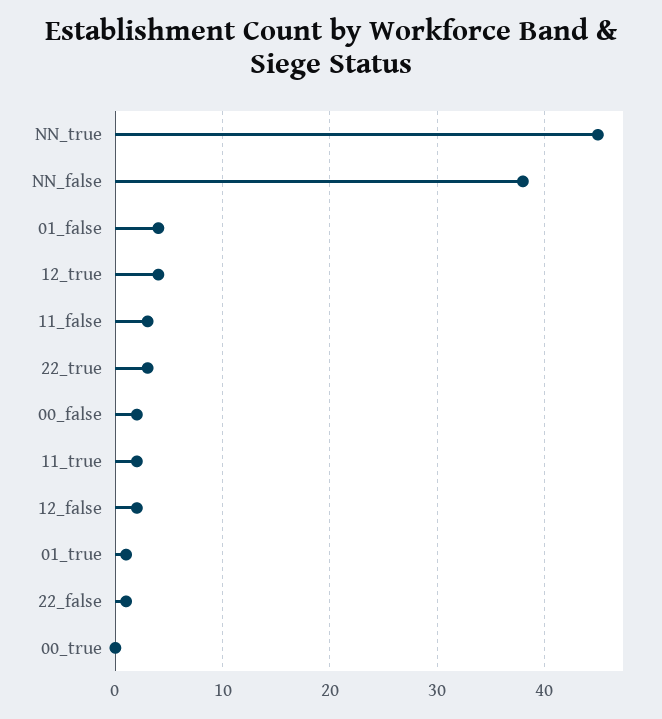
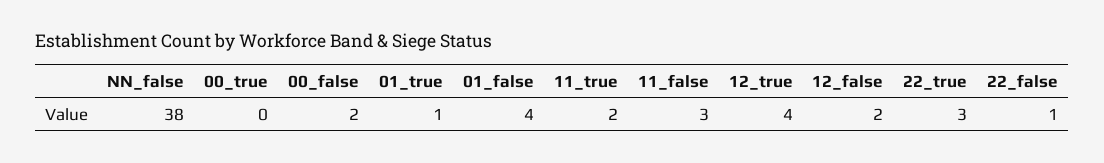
NN_true: 45 -> none

